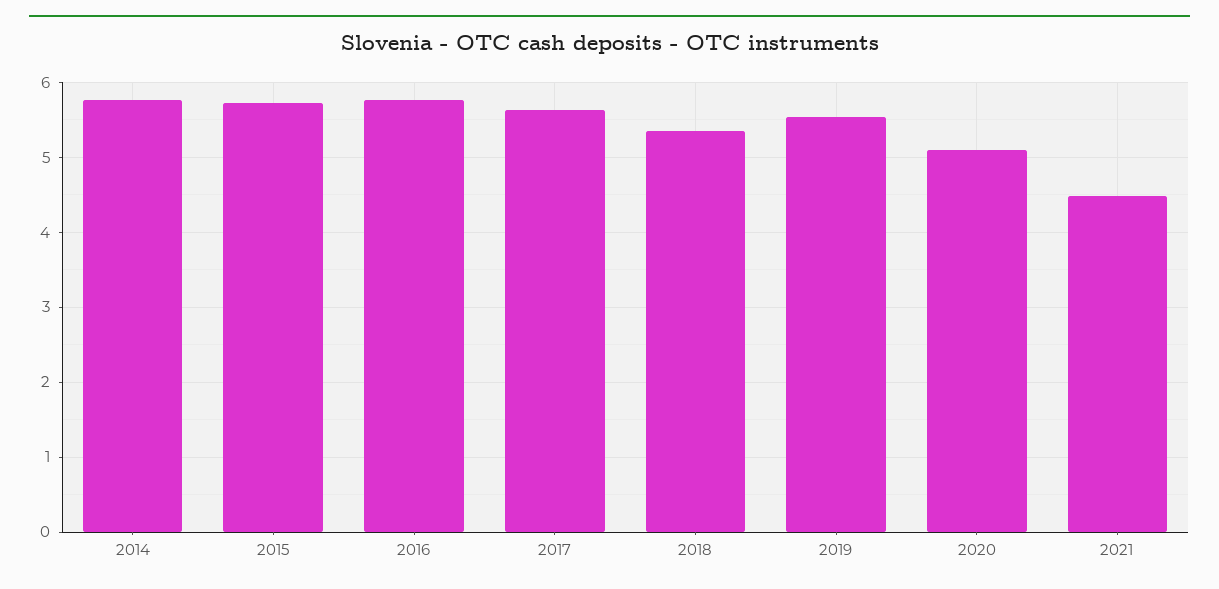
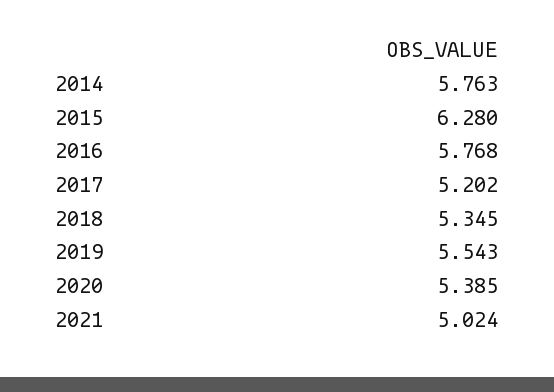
2015: 5.7 -> 6.28
2017: 5.6 -> 5.202
2020: 5.1 -> 5.385
2021: 4.5 -> 5.024

